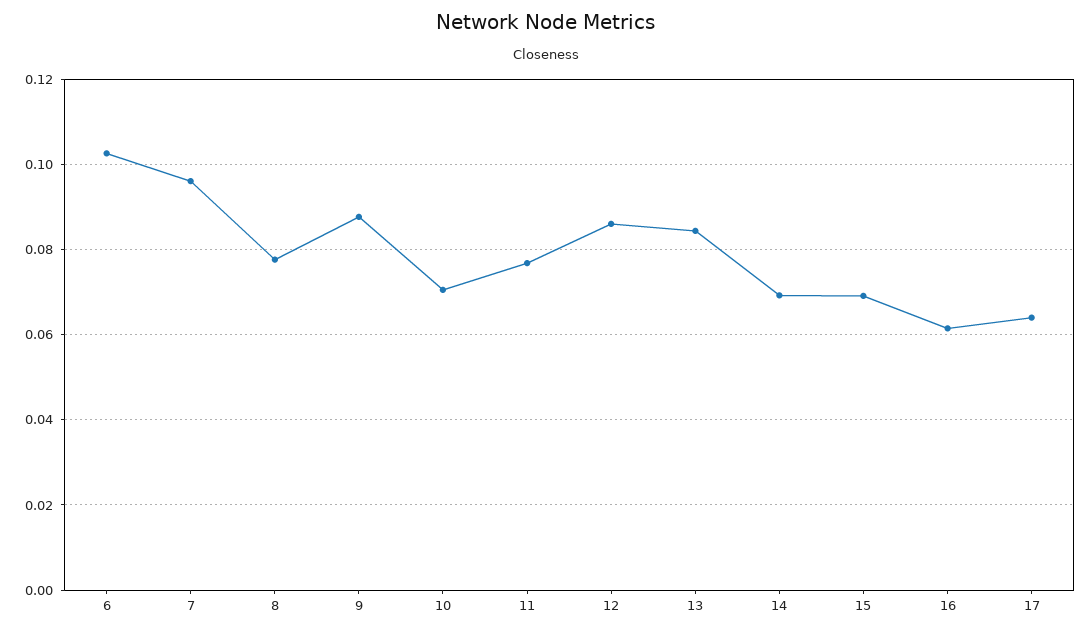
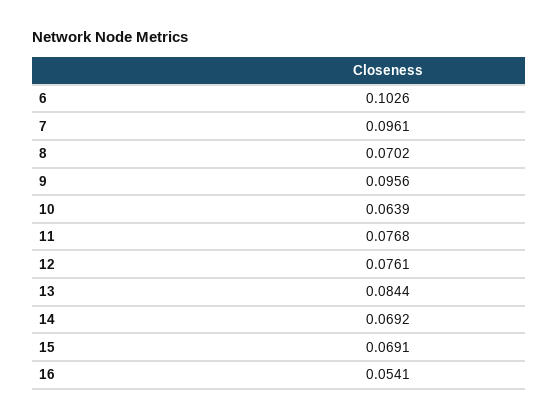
8: 0.078 -> 0.0702
9: 0.088 -> 0.0956
10: 0.07 -> 0.0639
12: 0.086 -> 0.0761
16: 0.062 -> 0.0541
17: 0.064 -> none

